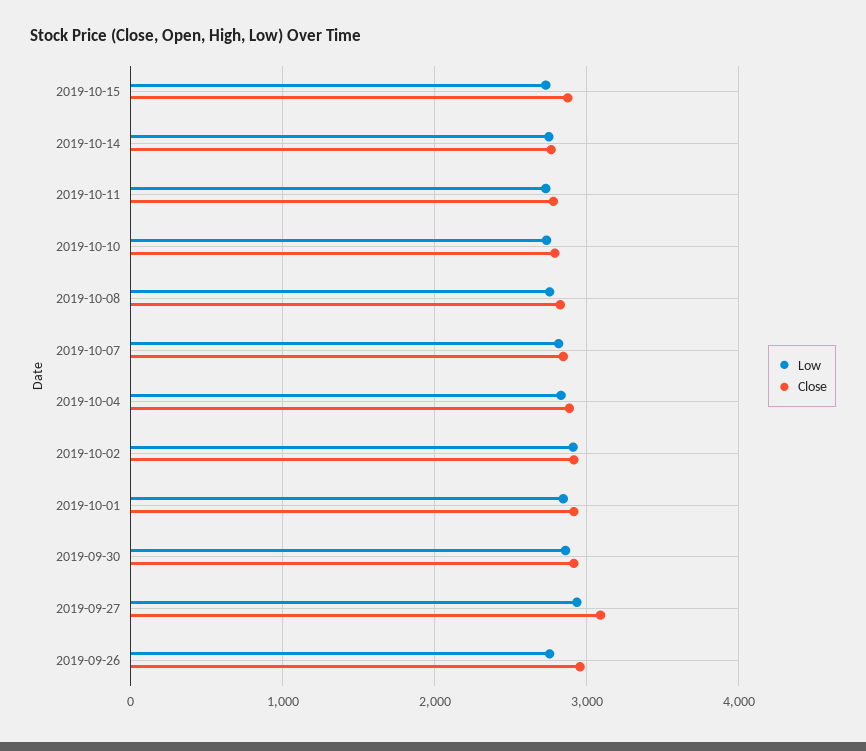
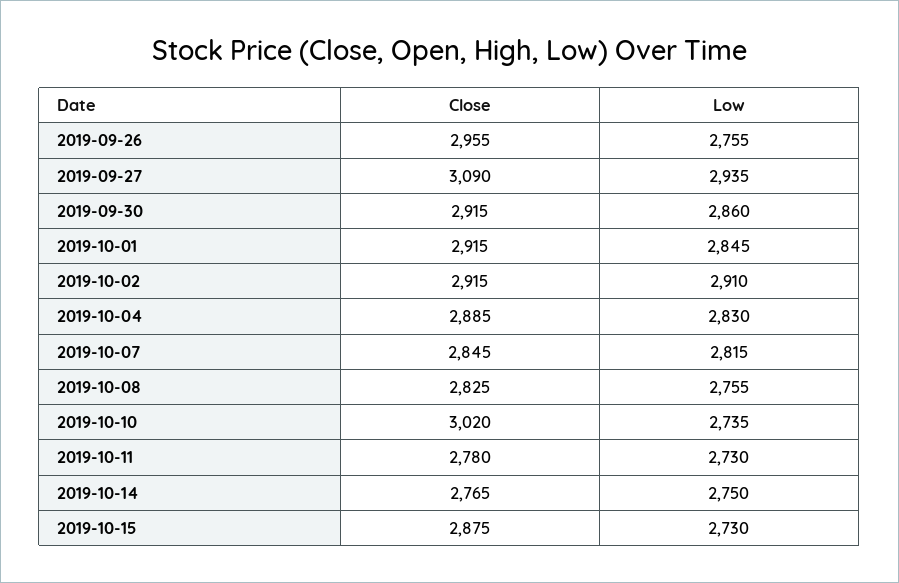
Close, 2019-10-10: 2800 -> 3020

